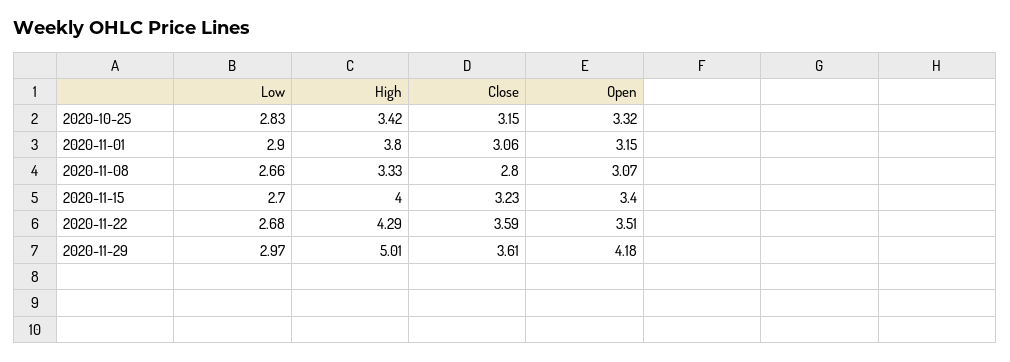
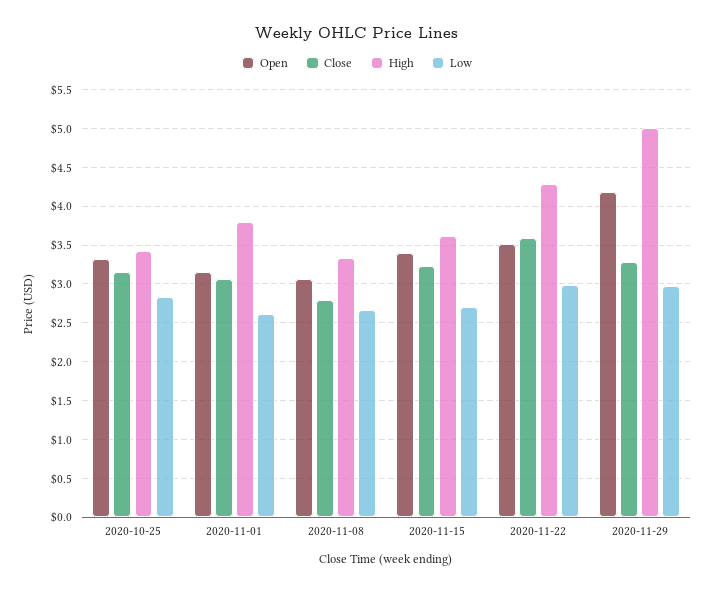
Low, 2020-11-01: 2.9 -> 2.6
High, 2020-11-15: 4 -> 3.6
Low, 2020-11-22: 2.68 -> 3
Close, 2020-11-29: 3.61 -> 3.3

